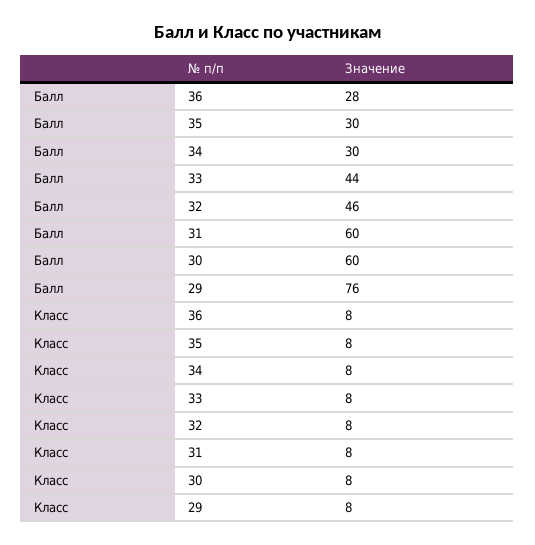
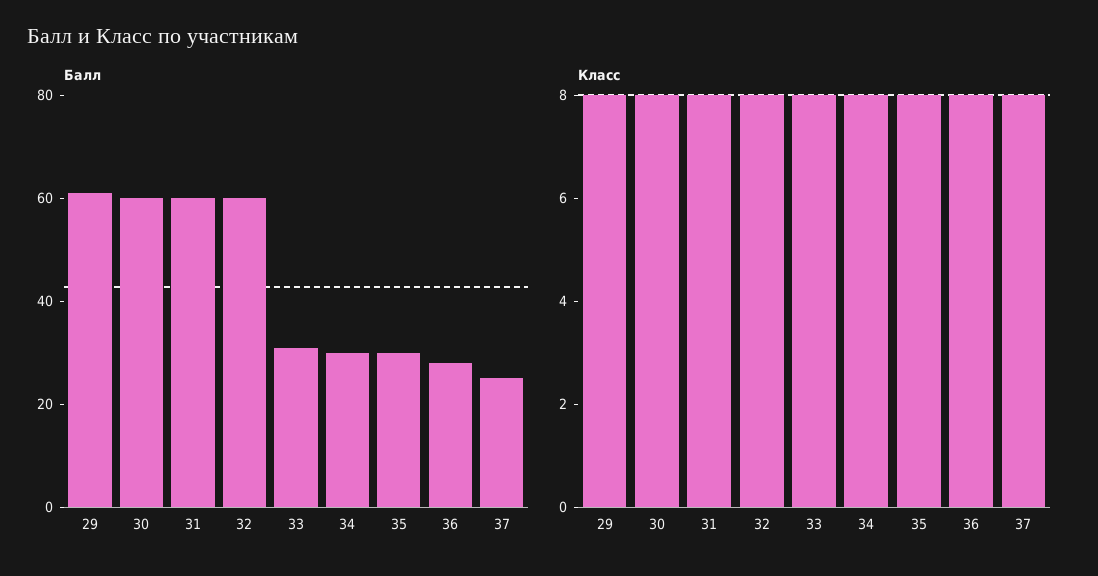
Балл, 33: 44 -> 30
Балл, 32: 46 -> 60
Балл, 29: 76 -> 60
Балл, 37: none -> 25
Класс, 37: none -> 8

